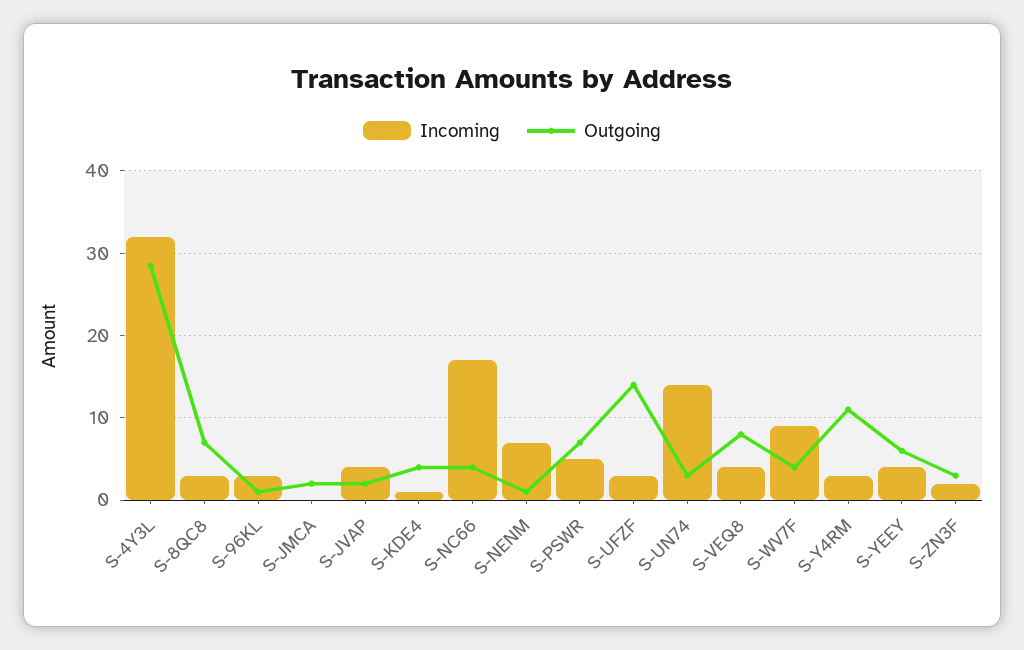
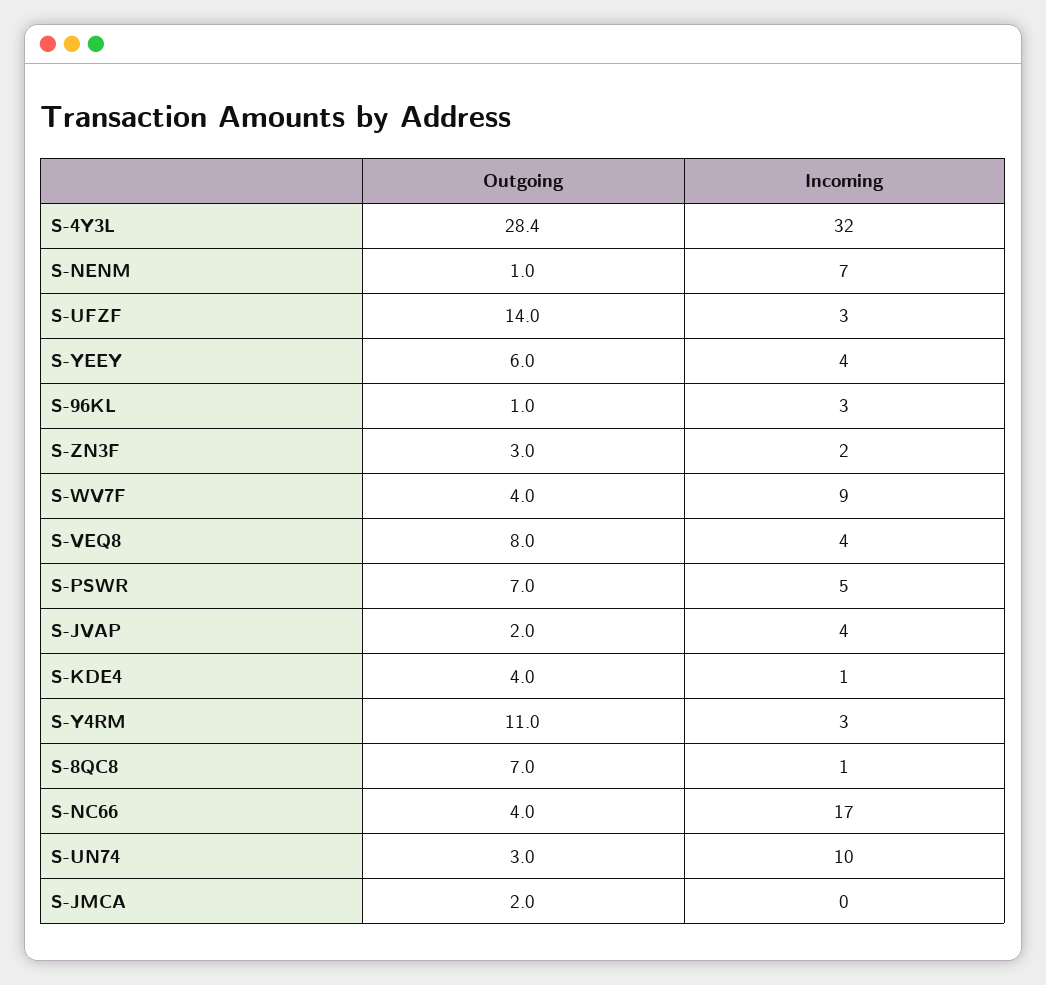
Incoming, S-8QC8: 3 -> 1
Incoming, S-UN74: 14 -> 10

